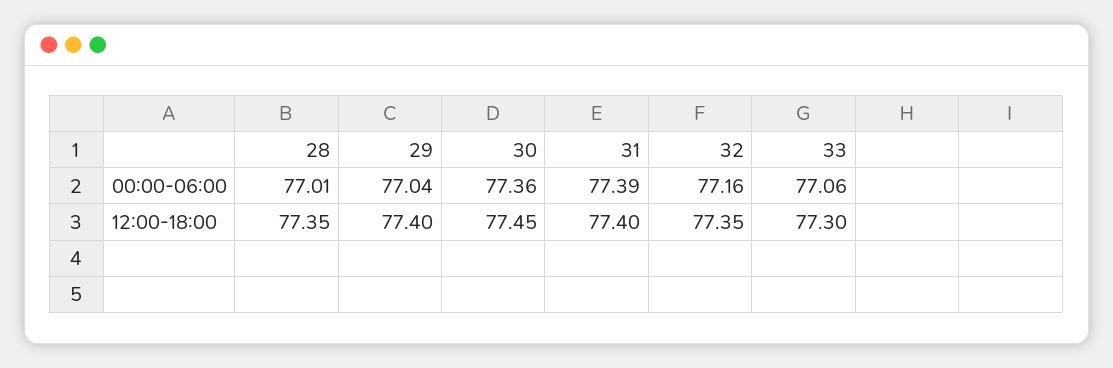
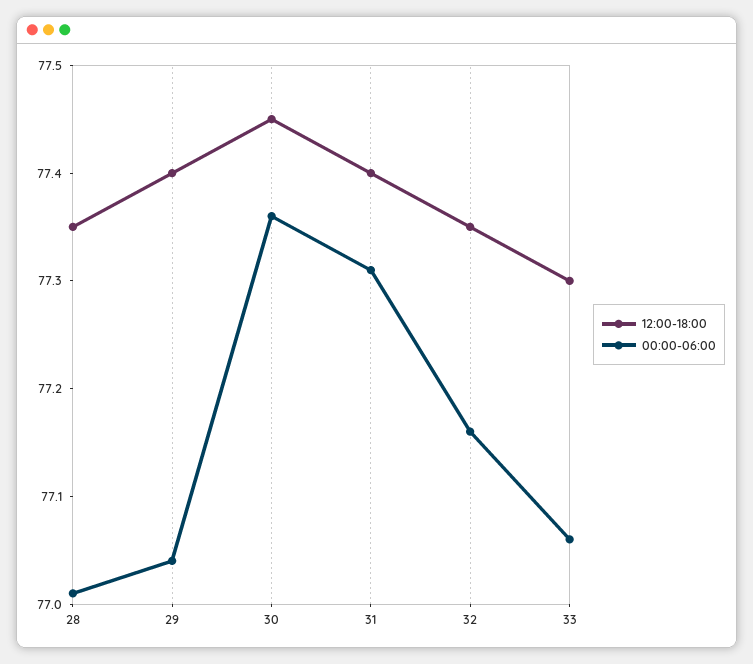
00:00-06:00, 31: 77.39 -> 77.31

